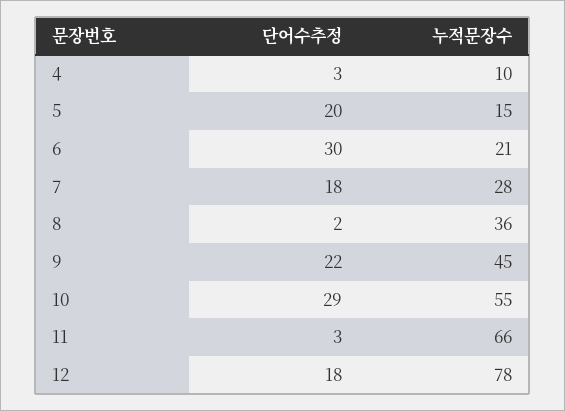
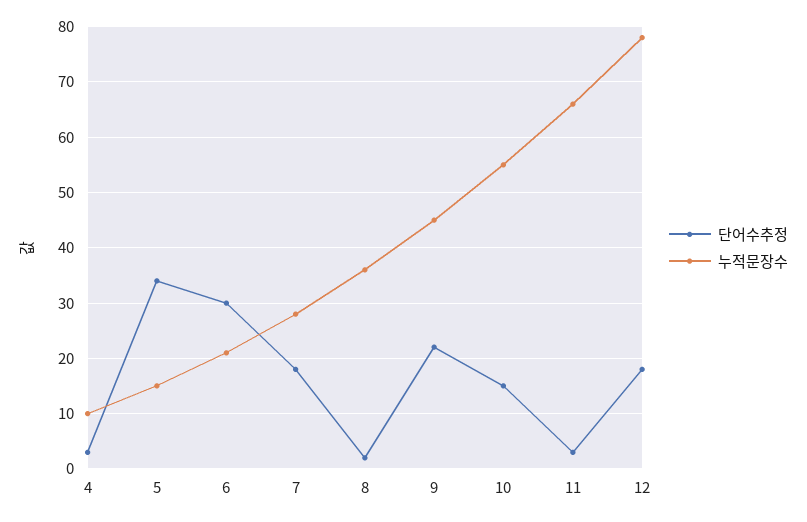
단어수추정, 5: 20 -> 35
단어수추정, 10: 29 -> 15

